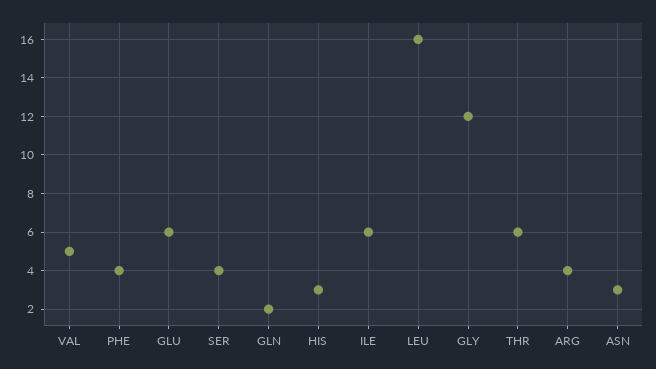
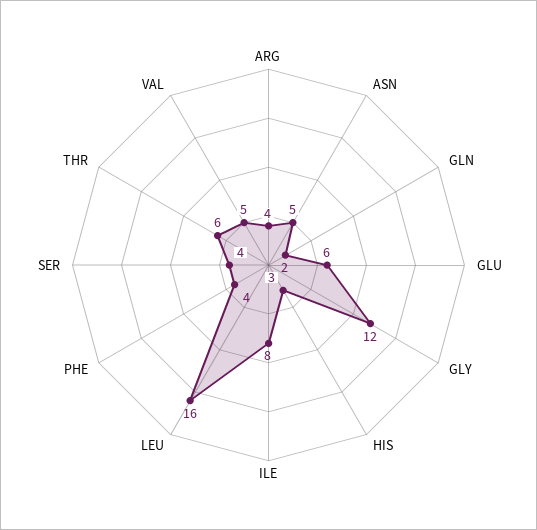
ILE: 6 -> 8
ASN: 3 -> 5

